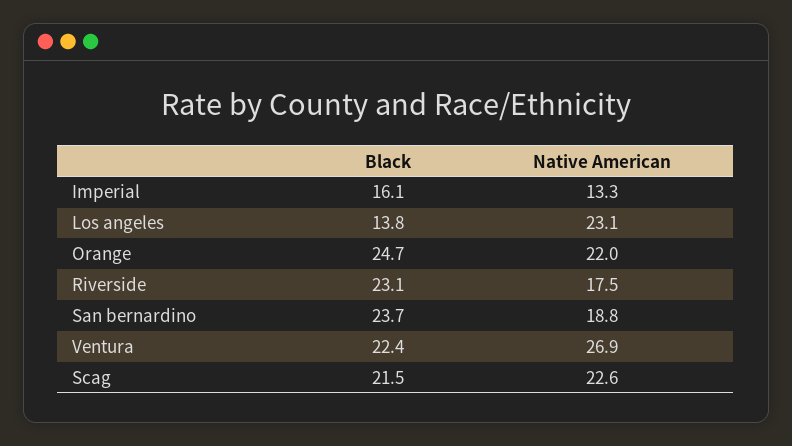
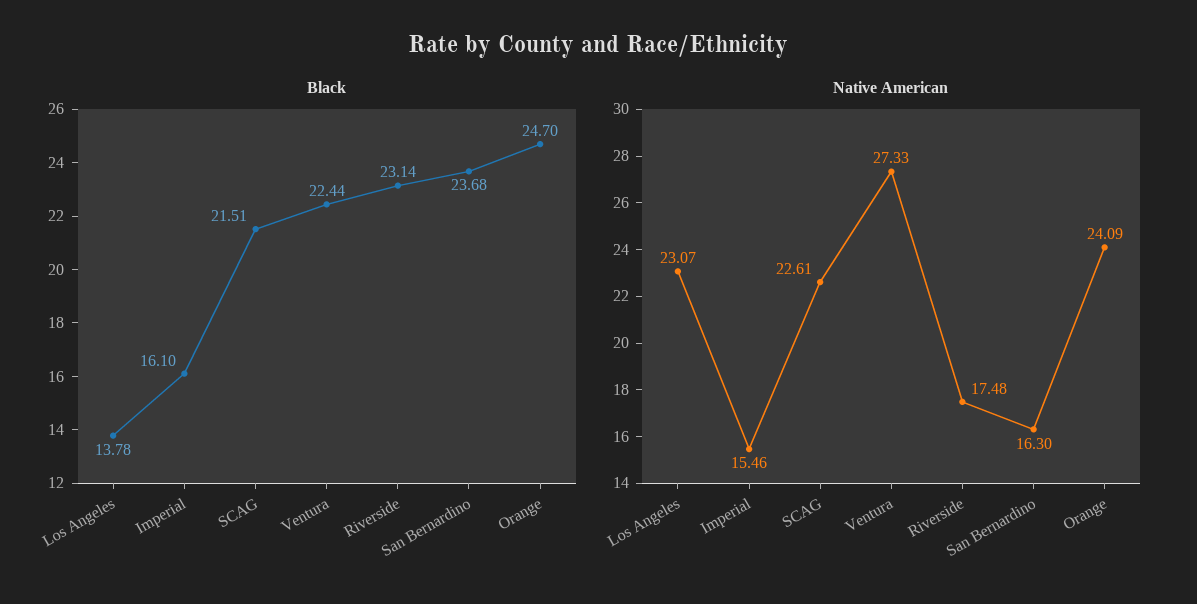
Native American, Imperial: 13.3 -> 15.46
Native American, Orange: 22 -> 24.09
Native American, San bernardino: 18.8 -> 16.3
Native American, Ventura: 26.9 -> 27.33

